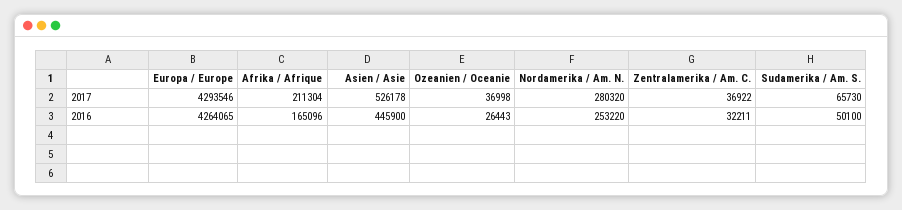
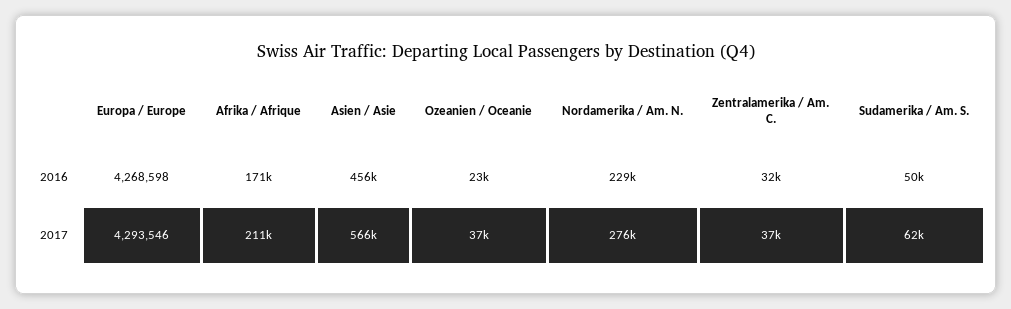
Asien / Asie, 2017: 526178 -> 566000
Nordamerika / Am. N., 2017: 280320 -> 276000
Sudamerika / Am. S., 2017: 65730 -> 62000
Europa / Europe, 2016: 4264065 -> 4268598
Afrika / Afrique, 2016: 165096 -> 171000
Asien / Asie, 2016: 445900 -> 456000
Ozeanien / Oceanie, 2016: 26443 -> 23000
Nordamerika / Am. N., 2016: 253220 -> 229000

